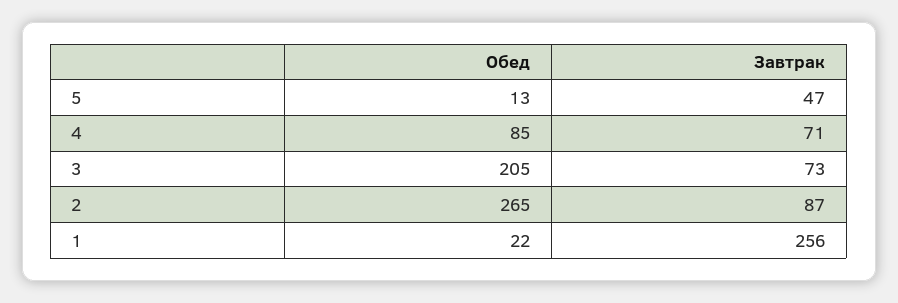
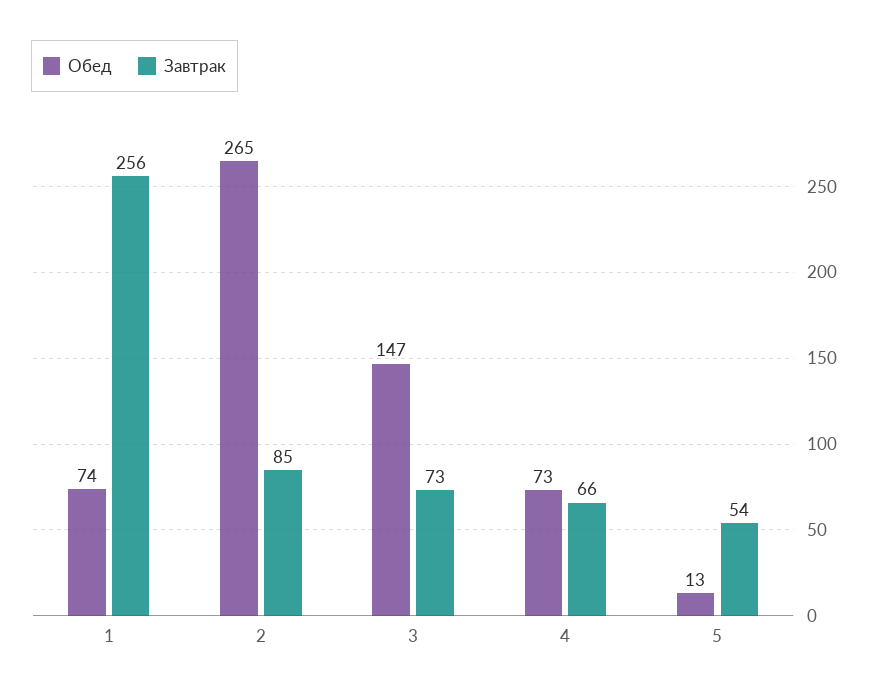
Завтрак, 5: 47 -> 54
Обед, 4: 85 -> 73
Завтрак, 4: 71 -> 66
Обед, 3: 205 -> 147
Завтрак, 2: 87 -> 85
Обед, 1: 22 -> 74

